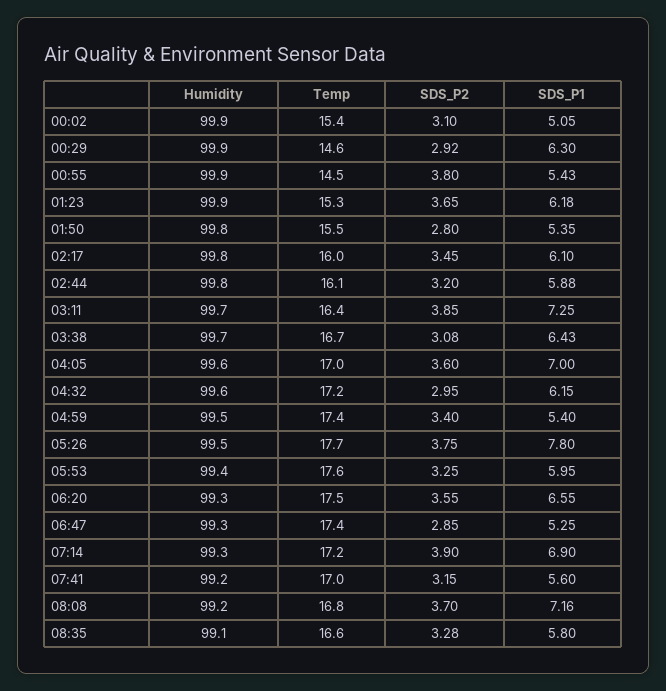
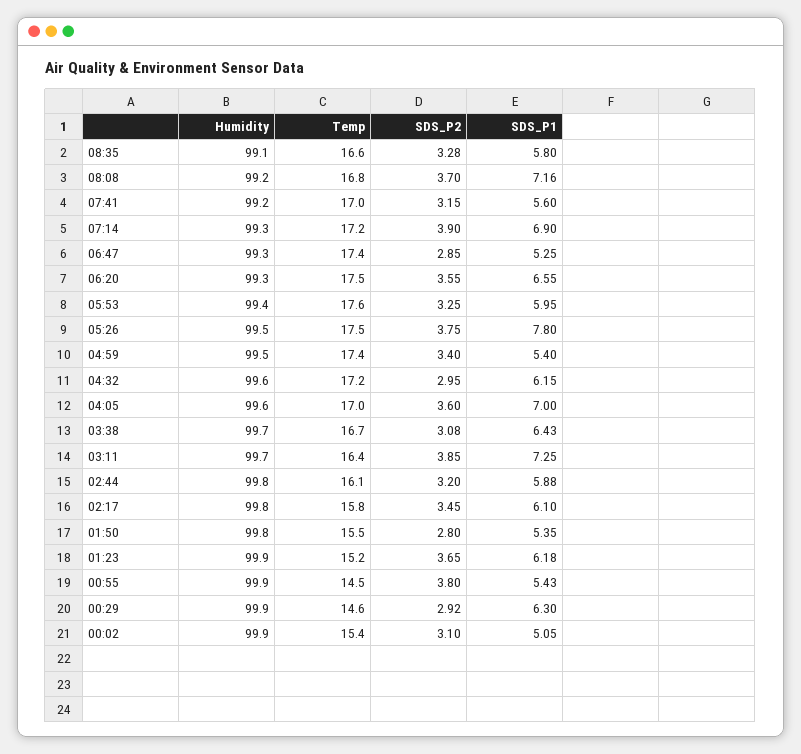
Temp, 01:23: 15.3 -> 15.2
Temp, 02:17: 16 -> 15.8
Temp, 05:26: 17.7 -> 17.5

